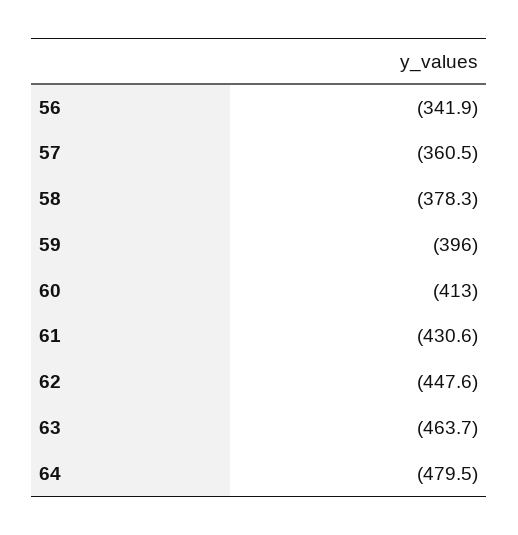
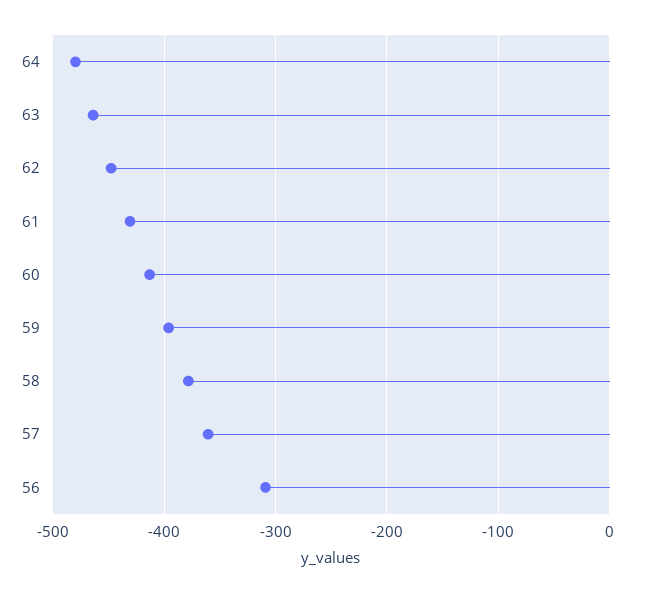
56: -341.9 -> -310

